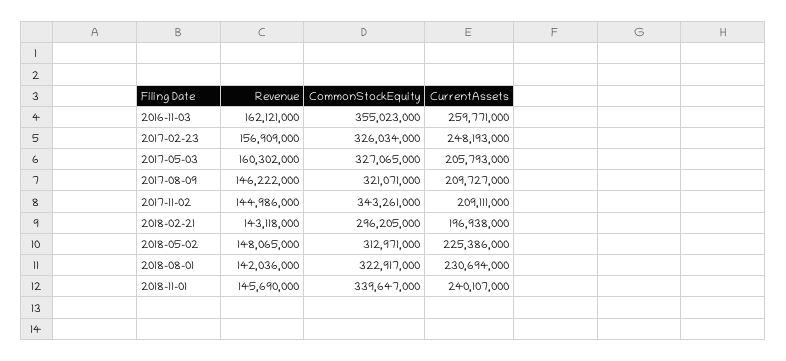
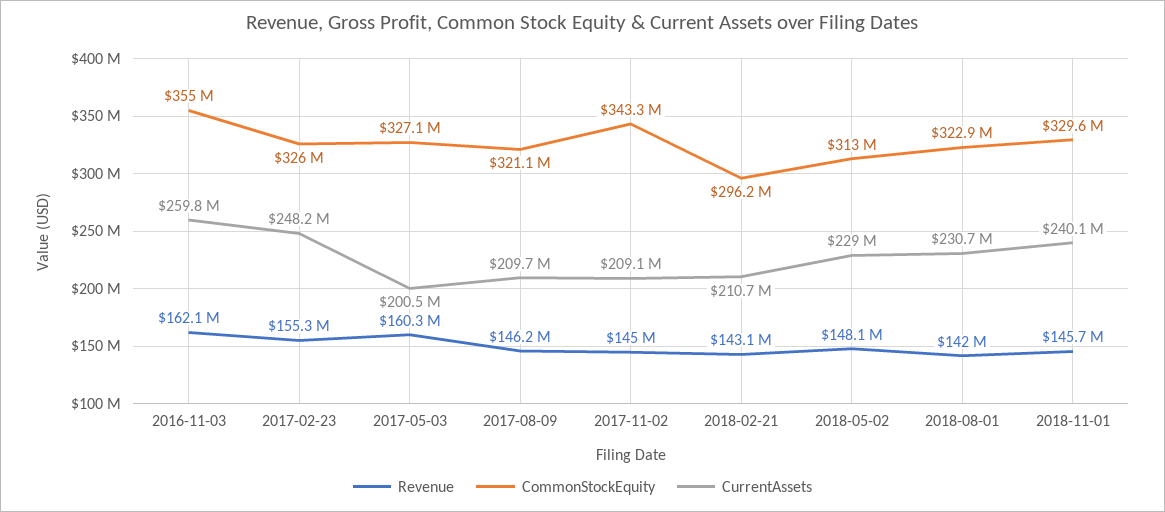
Revenue, 2017-02-23: 156909000 -> 155300000
CurrentAssets, 2017-05-03: 205793000 -> 200500000
CurrentAssets, 2018-02-21: 196938000 -> 210700000
CurrentAssets, 2018-05-02: 225386000 -> 229000000
CommonStockEquity, 2018-11-01: 339647000 -> 329600000

